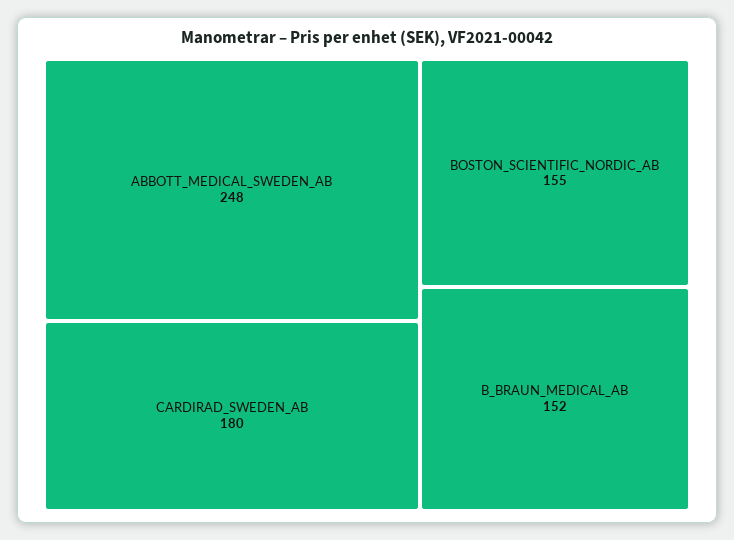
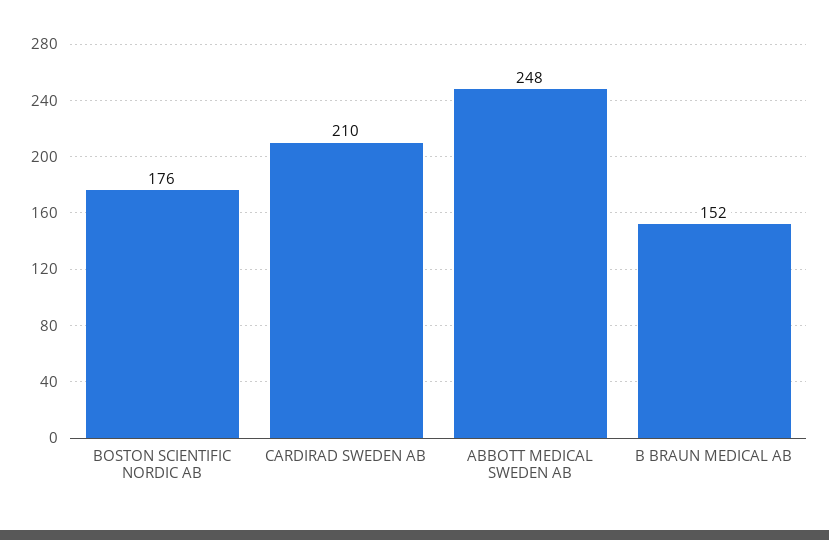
CARDIRAD_SWEDEN_AB: 180 -> 210
BOSTON_SCIENTIFIC_NORDIC_AB: 155 -> 176

